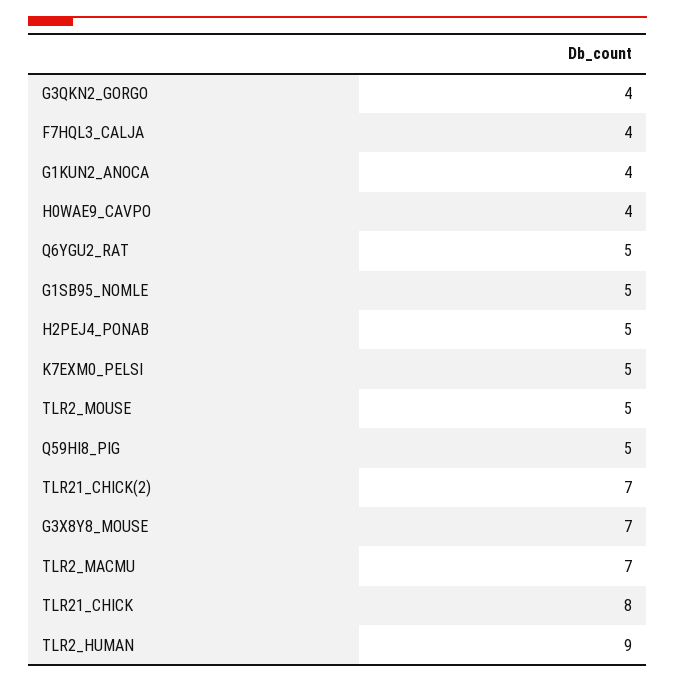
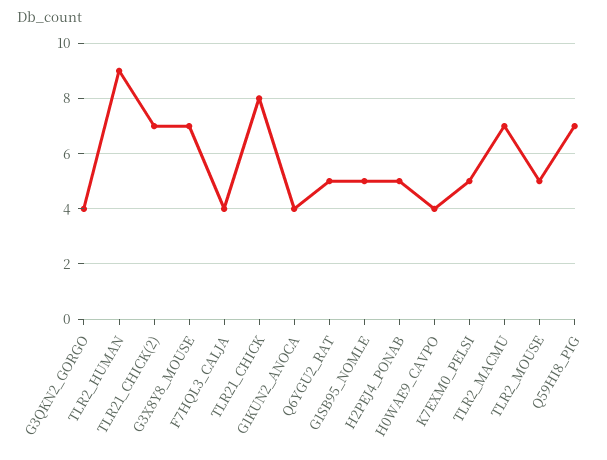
Q59HI8_PIG: 5 -> 7

